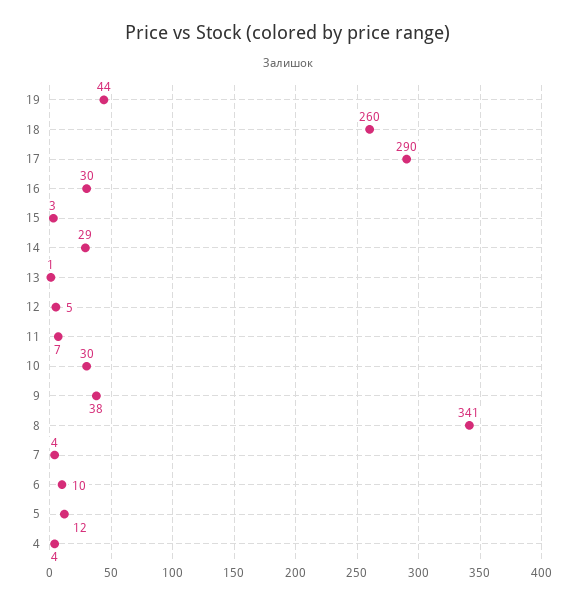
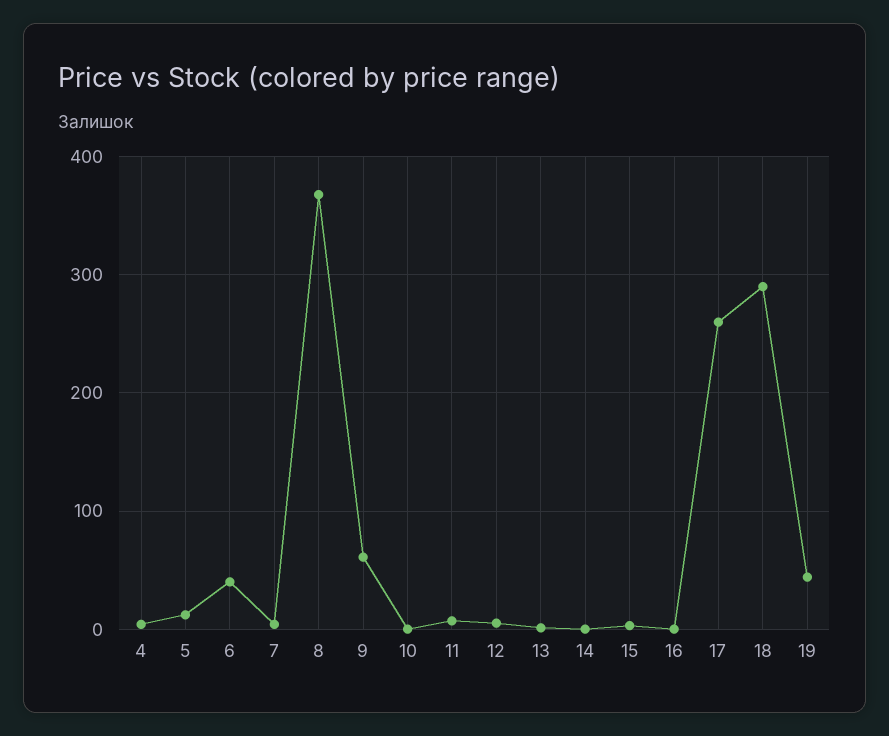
18: 260 -> 290
17: 290 -> 260
16: 30 -> 0
14: 29 -> 0
10: 30 -> 0
9: 38 -> 60
8: 341 -> 370
6: 10 -> 40

